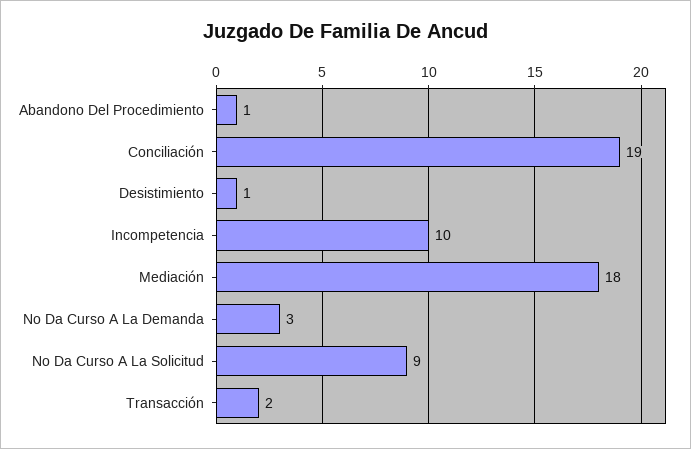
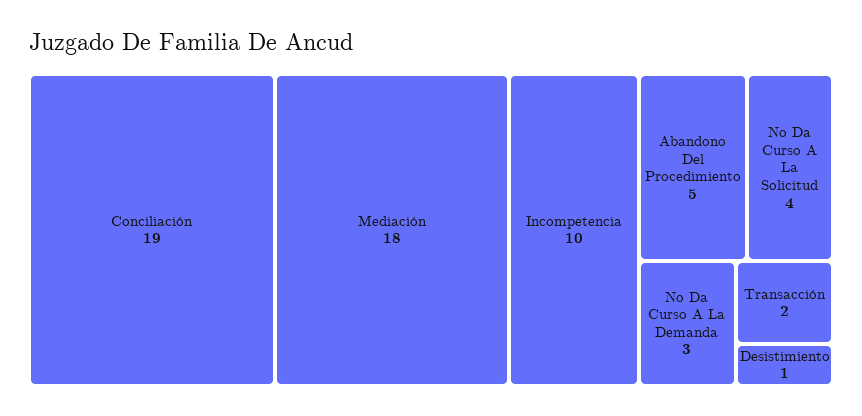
Abandono Del Procedimiento: 1 -> 5
No Da Curso A La Solicitud: 9 -> 4

